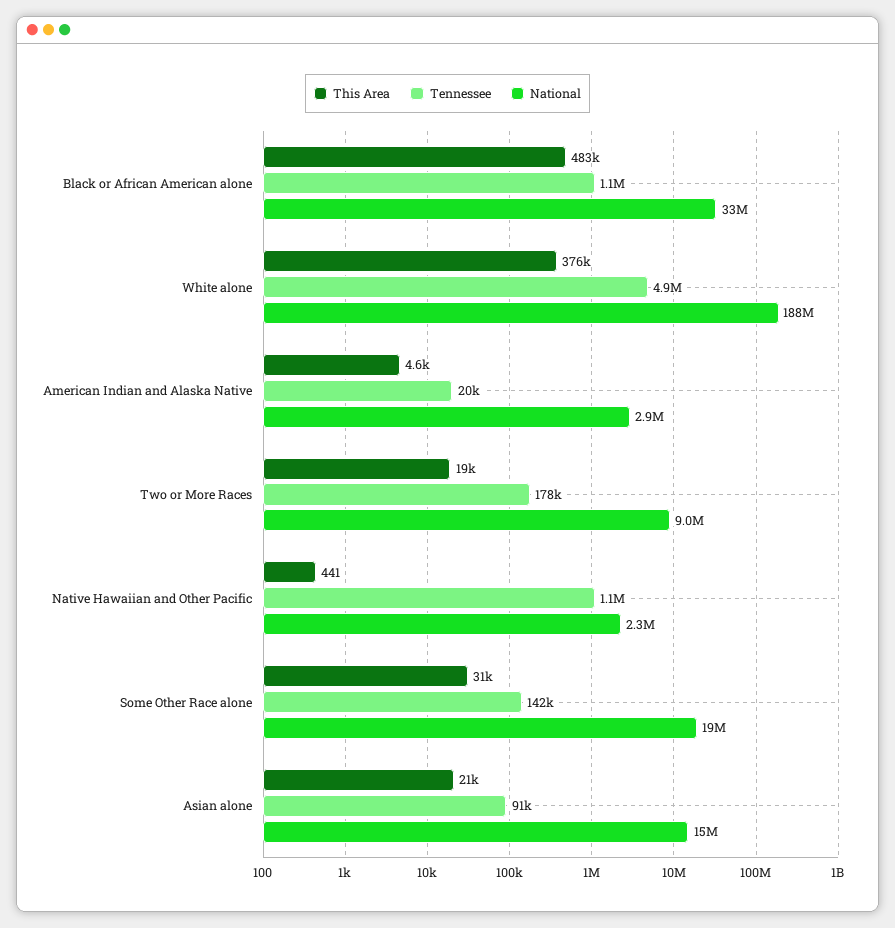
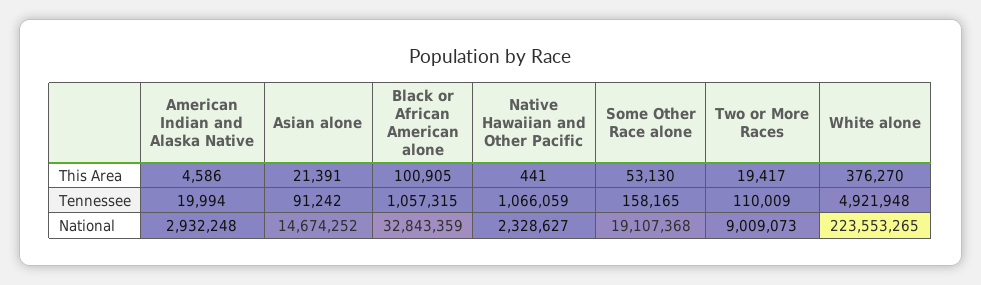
This Area, Black or African American alone: 483000 -> 100905
National, White alone: 188000000 -> 223553265
Tennessee, Two or More Races: 178000 -> 110009
This Area, Some Other Race alone: 31000 -> 53130
Tennessee, Some Other Race alone: 142000 -> 158165

